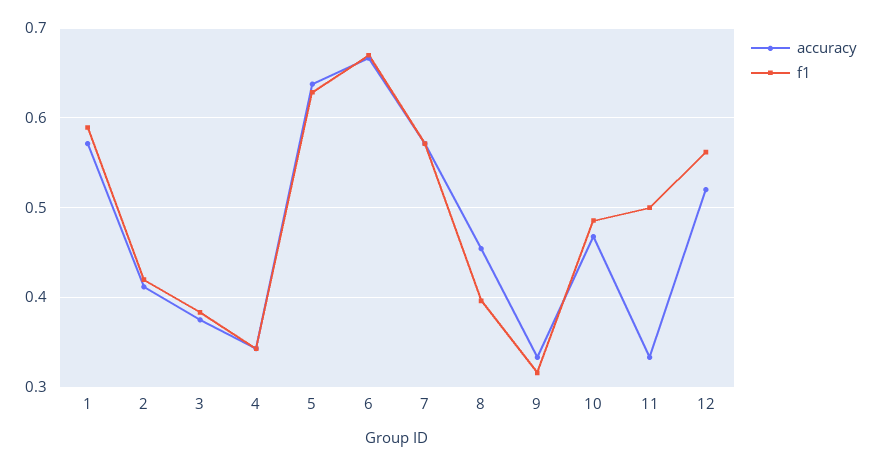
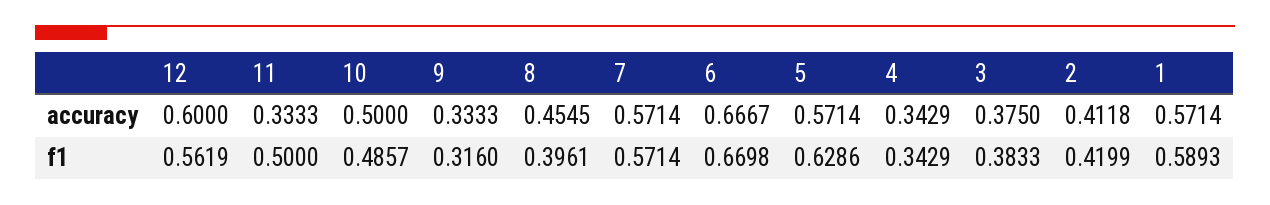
accuracy, 5: 0.64 -> 0.5714
accuracy, 10: 0.47 -> 0.5
accuracy, 12: 0.52 -> 0.6

